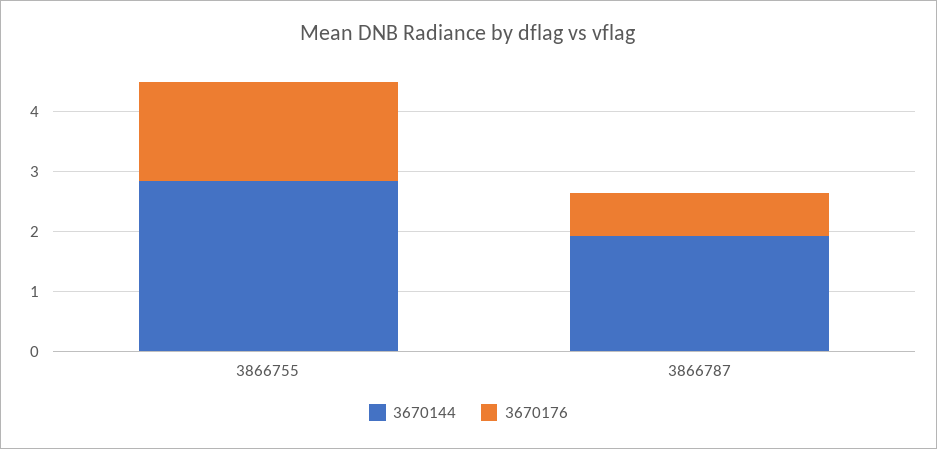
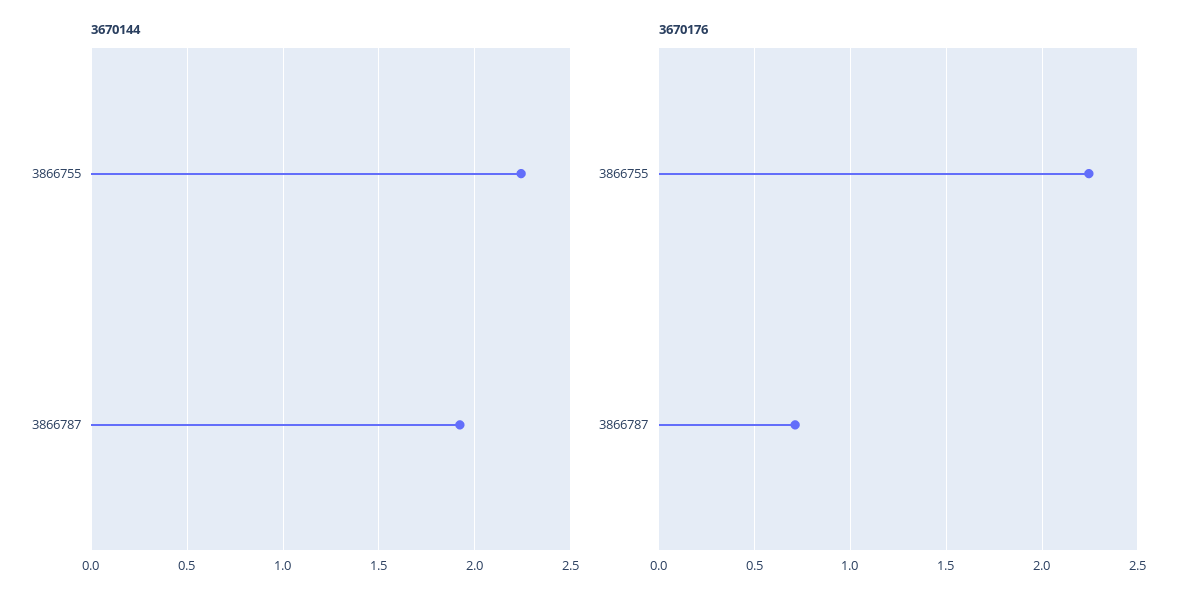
3670144, 3866755: 2.8 -> 2.25
3670176, 3866755: 1.6 -> 2.25

